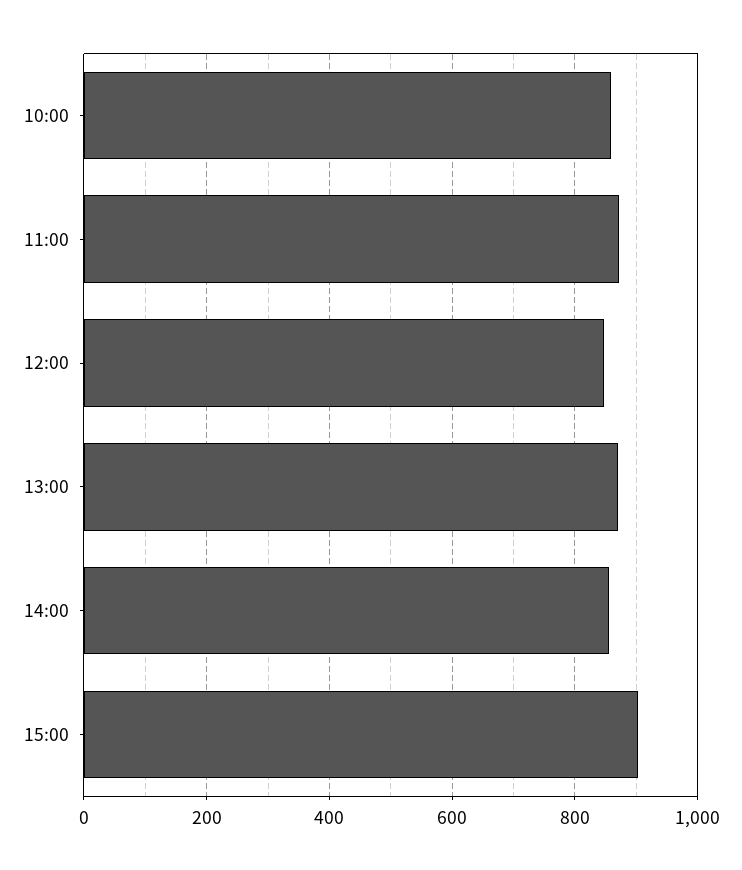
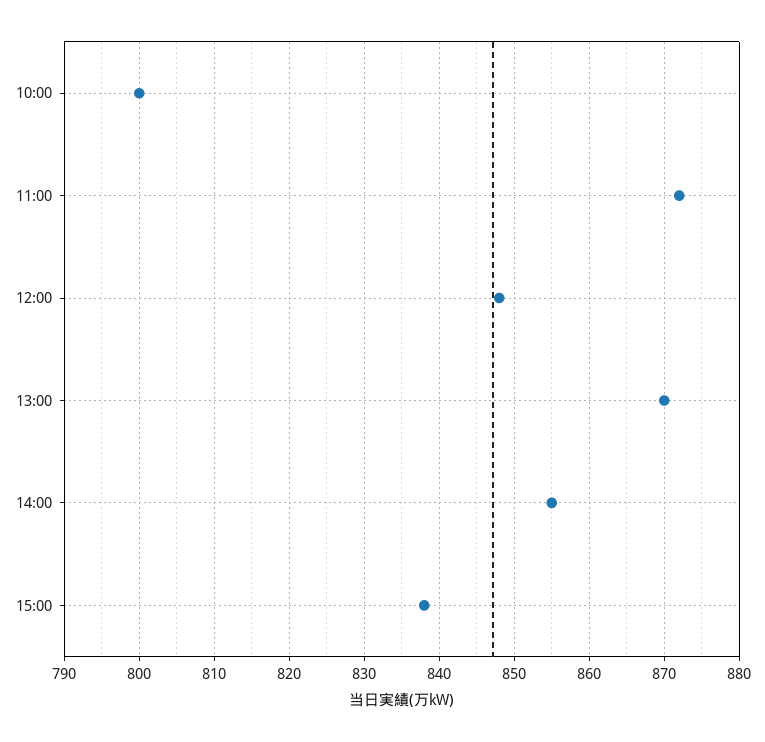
10:00: 860 -> 800
15:00: 900 -> 838

